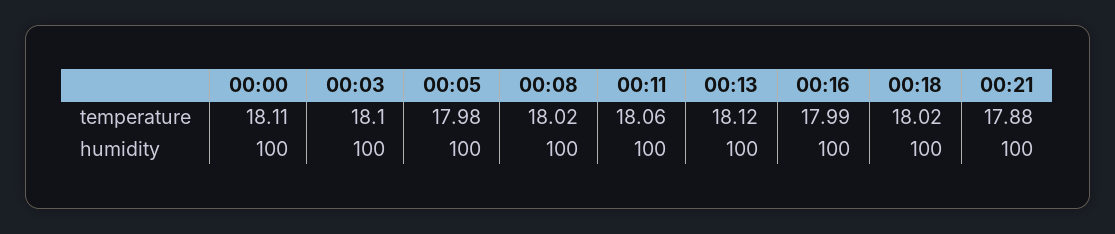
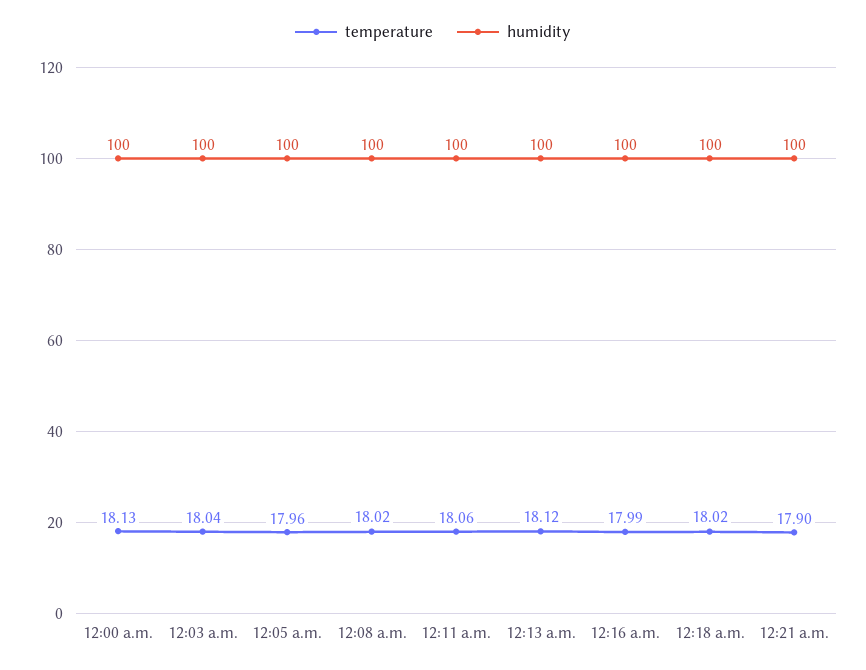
temperature, 00:00: 18.11 -> 18.13
temperature, 00:03: 18.1 -> 18.04
temperature, 00:05: 17.98 -> 17.96
temperature, 00:21: 17.88 -> 17.9

